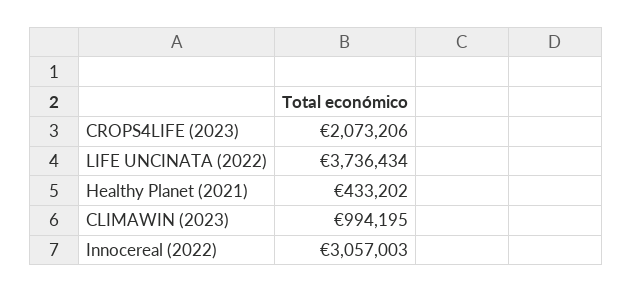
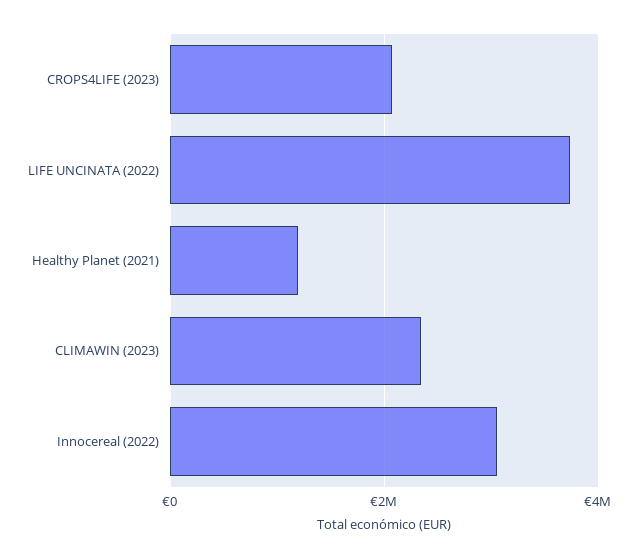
Healthy Planet (2021): 433202 -> 1200000
CLIMAWIN (2023): 994195 -> 2400000

